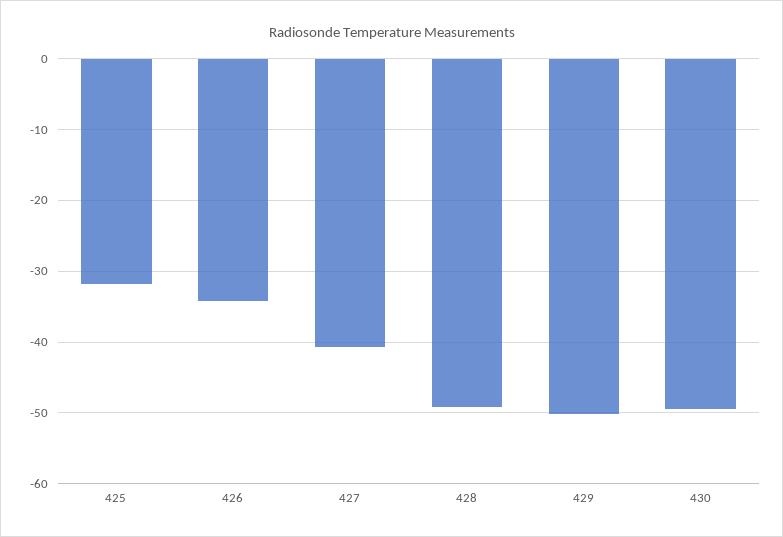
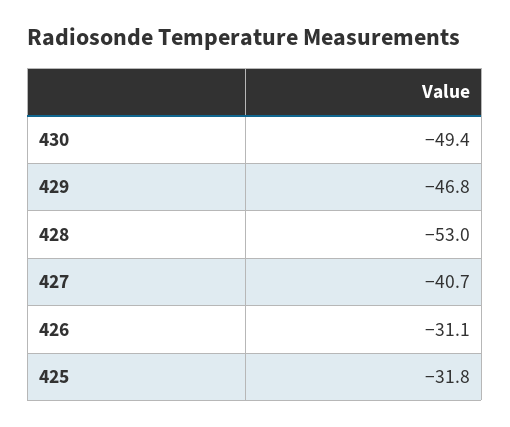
426: -34 -> -31.1
428: -49 -> -53
429: -50 -> -46.8

